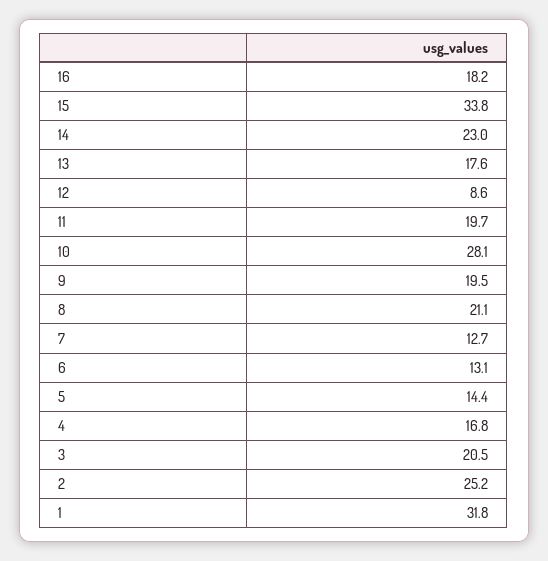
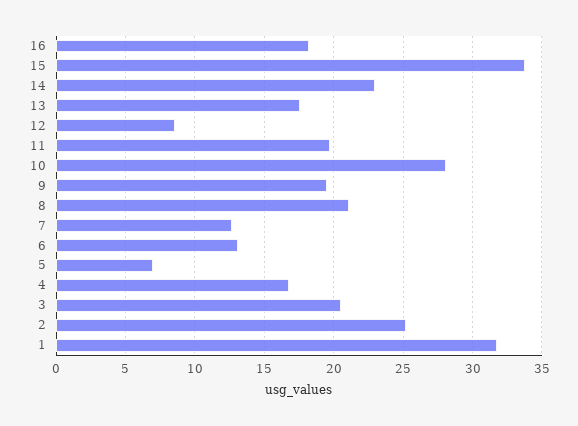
5: 14.4 -> 7

